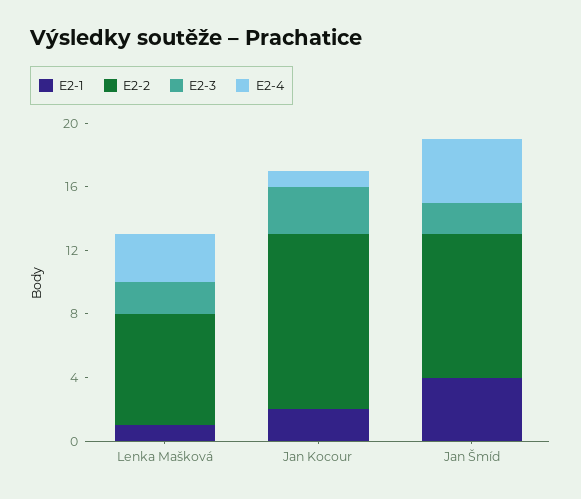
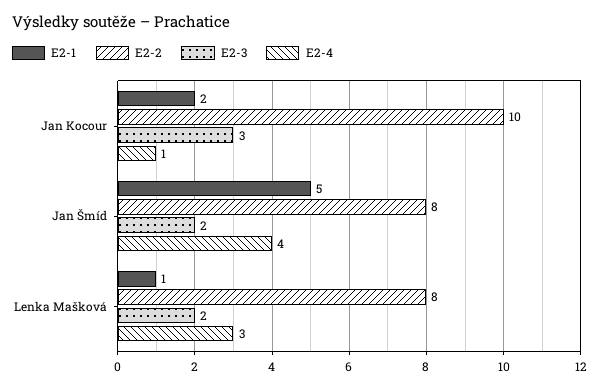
E2-2, Lenka Mašková: 7 -> 8
E2-2, Jan Kocour: 11 -> 10
E2-1, Jan Šmíd: 4 -> 5
E2-2, Jan Šmíd: 9 -> 8

